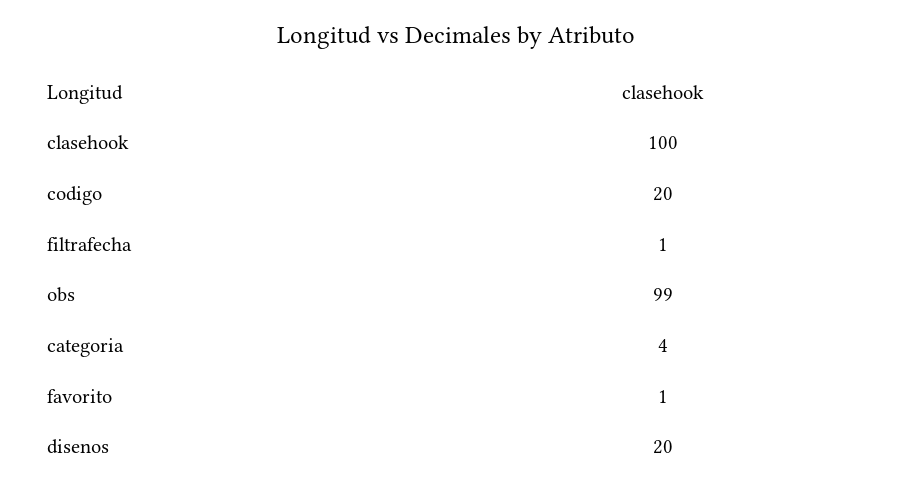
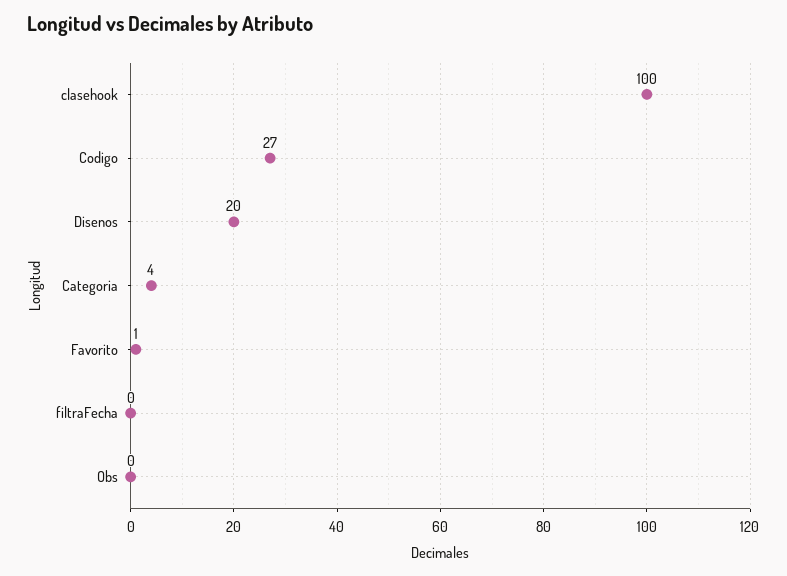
codigo: 20 -> 27
filtrafecha: 1 -> 0
obs: 99 -> 0

